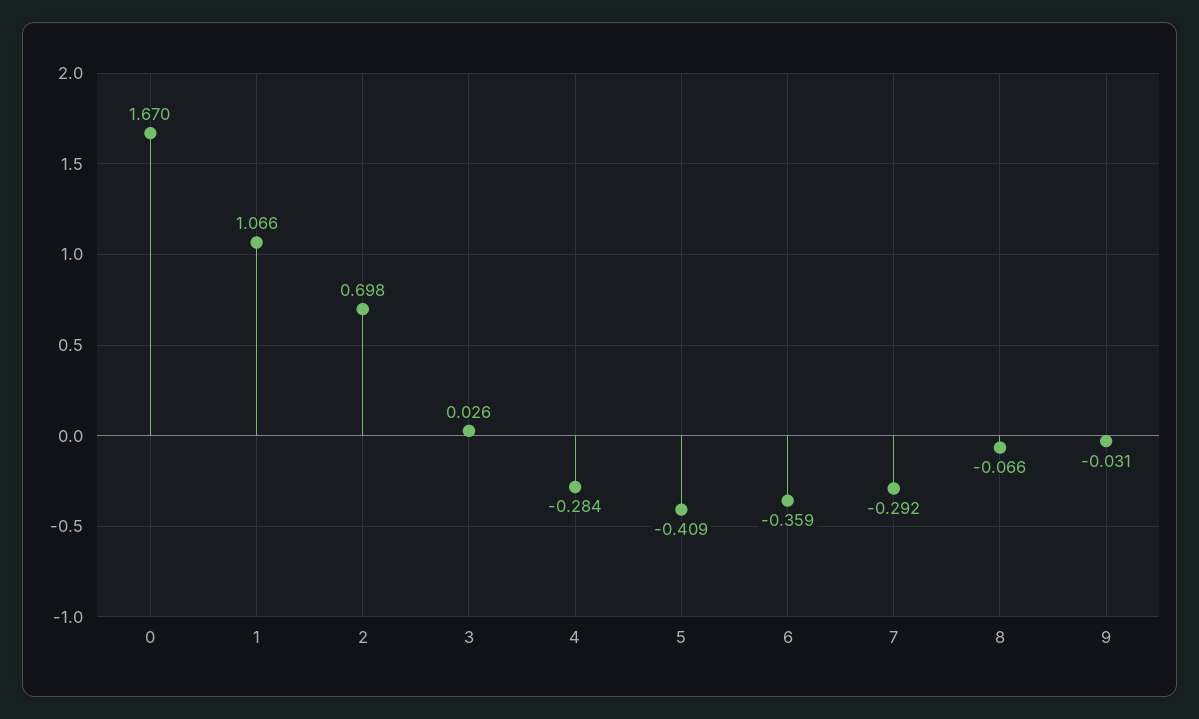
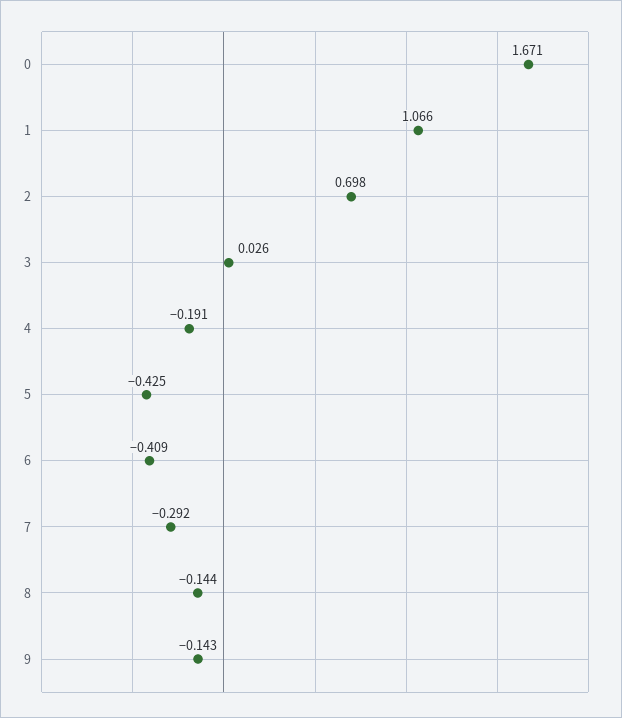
0: 1.67 -> 1.671
4: -0.284 -> -0.191
5: -0.409 -> -0.425
6: -0.359 -> -0.409
8: -0.066 -> -0.144
9: -0.031 -> -0.143

